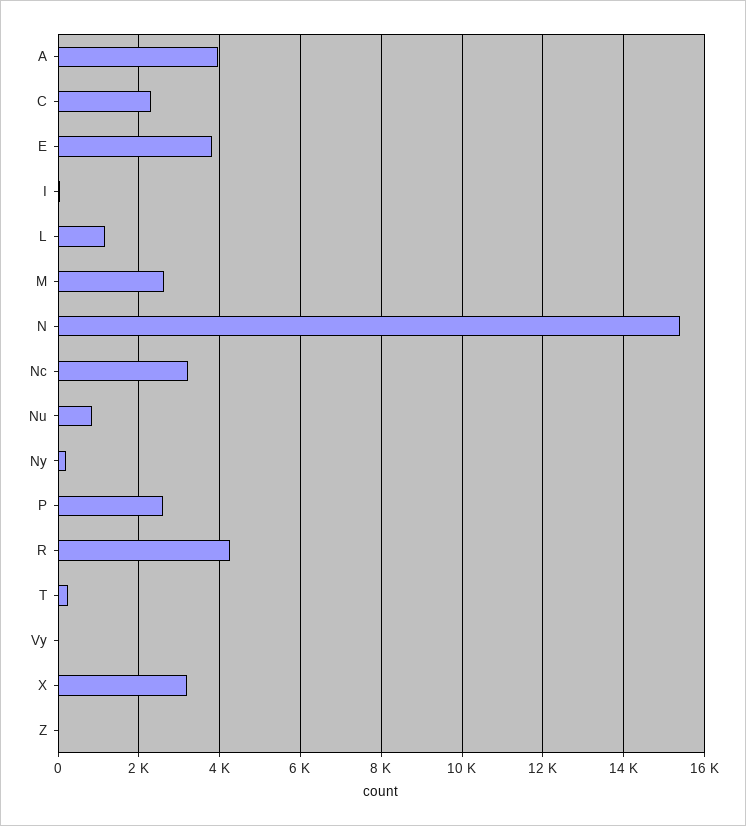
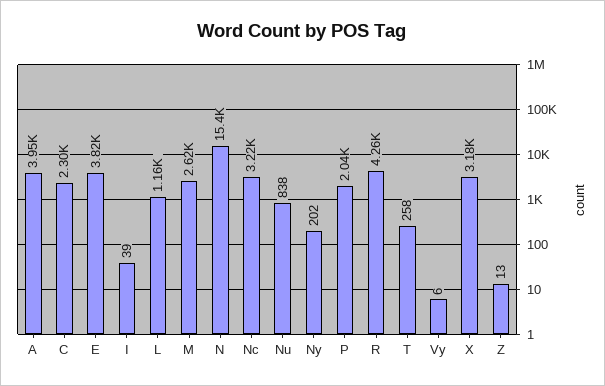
P: 2600 -> 2040

